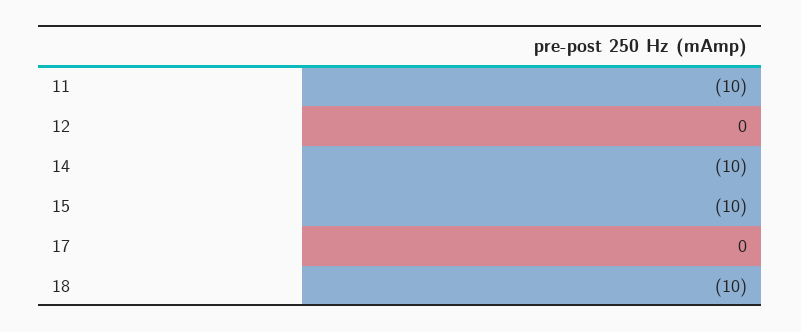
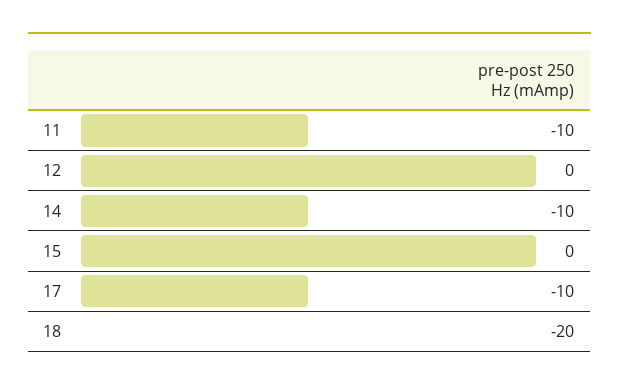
15: -10 -> 0
17: 0 -> -10
18: -10 -> -20

